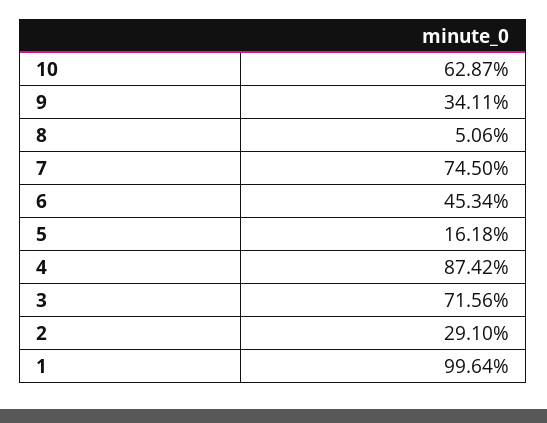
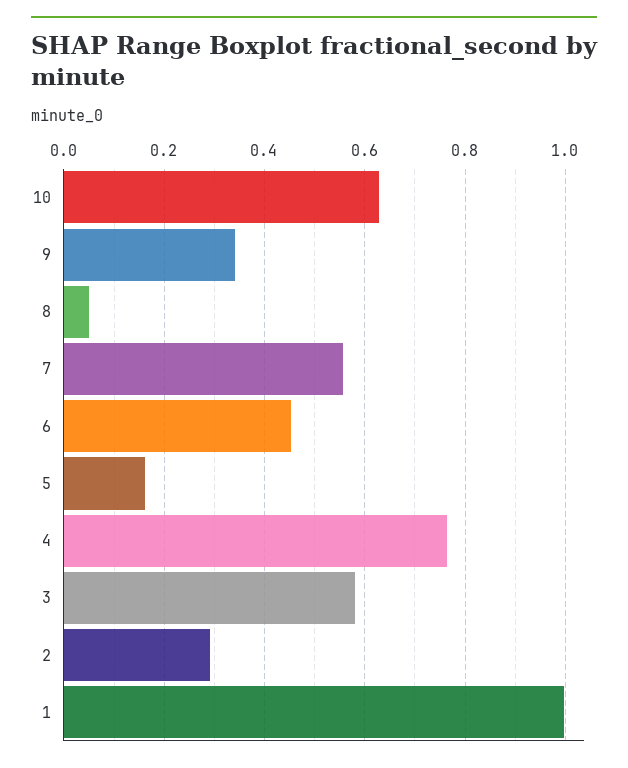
7: 0.745 -> 0.56
4: 0.8742 -> 0.76
3: 0.7156 -> 0.58

